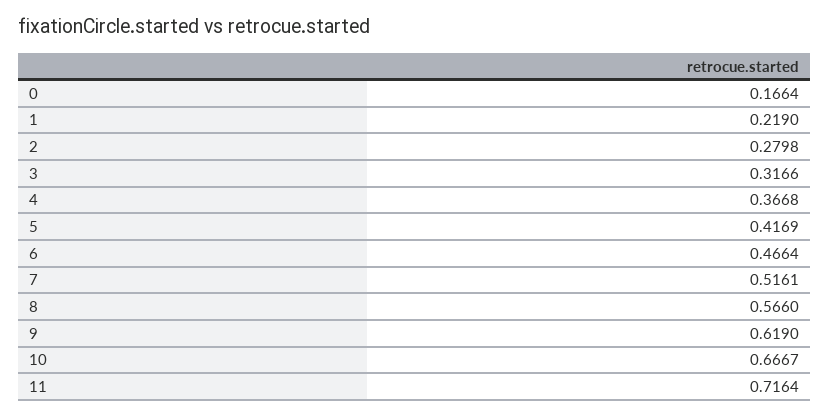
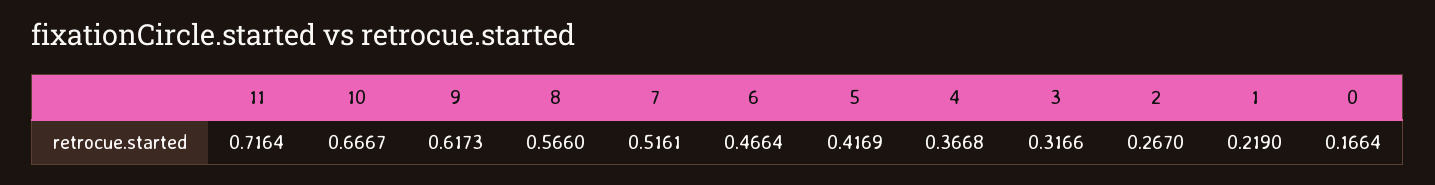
2: 0.2798 -> 0.267
9: 0.619 -> 0.6173

